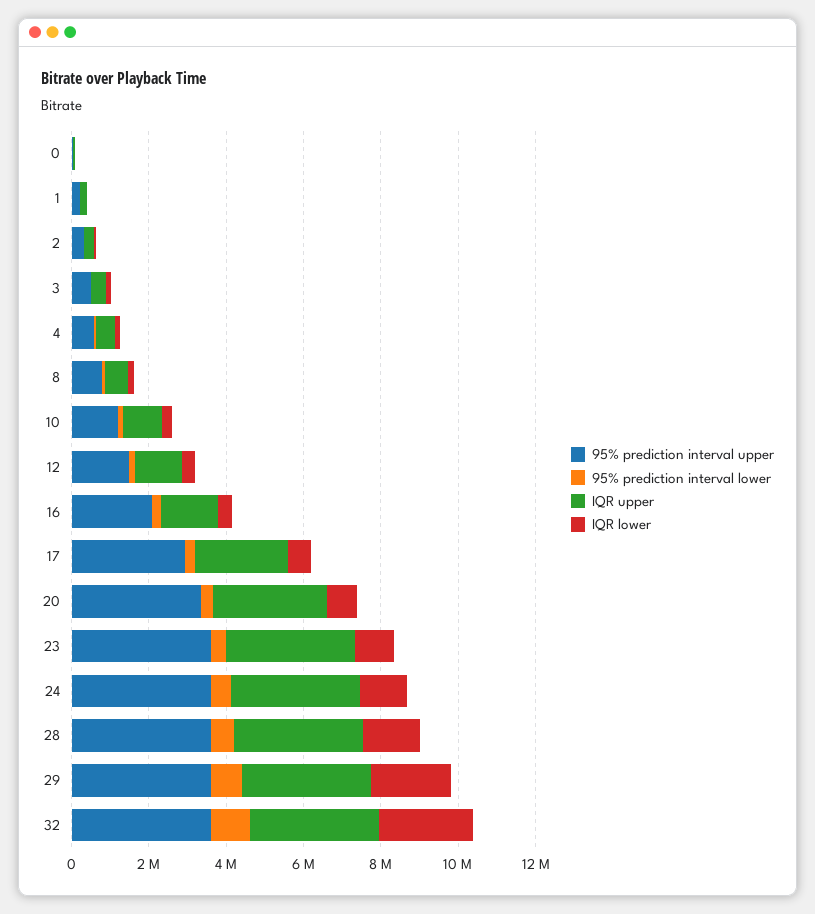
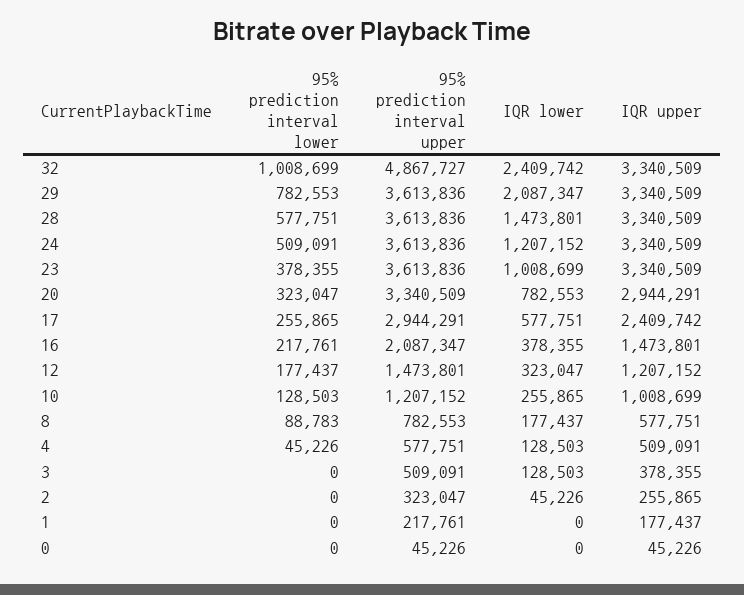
95% prediction interval upper, 32: 3500000 -> 4867727

